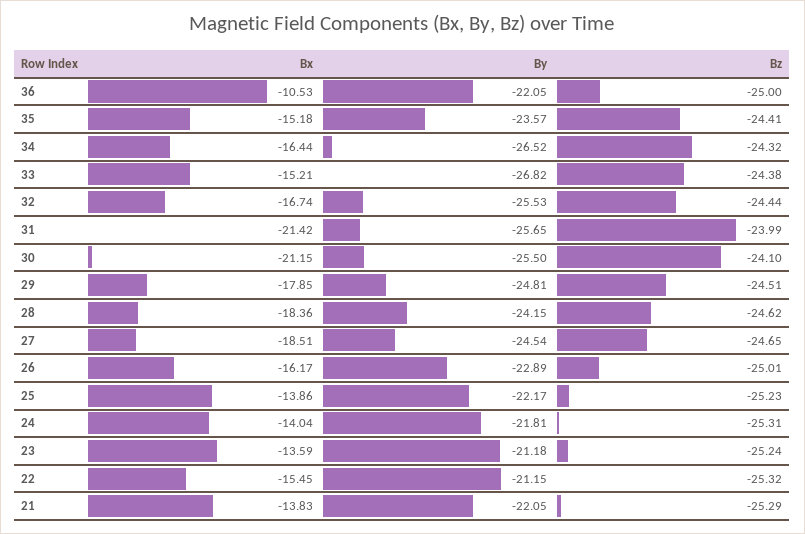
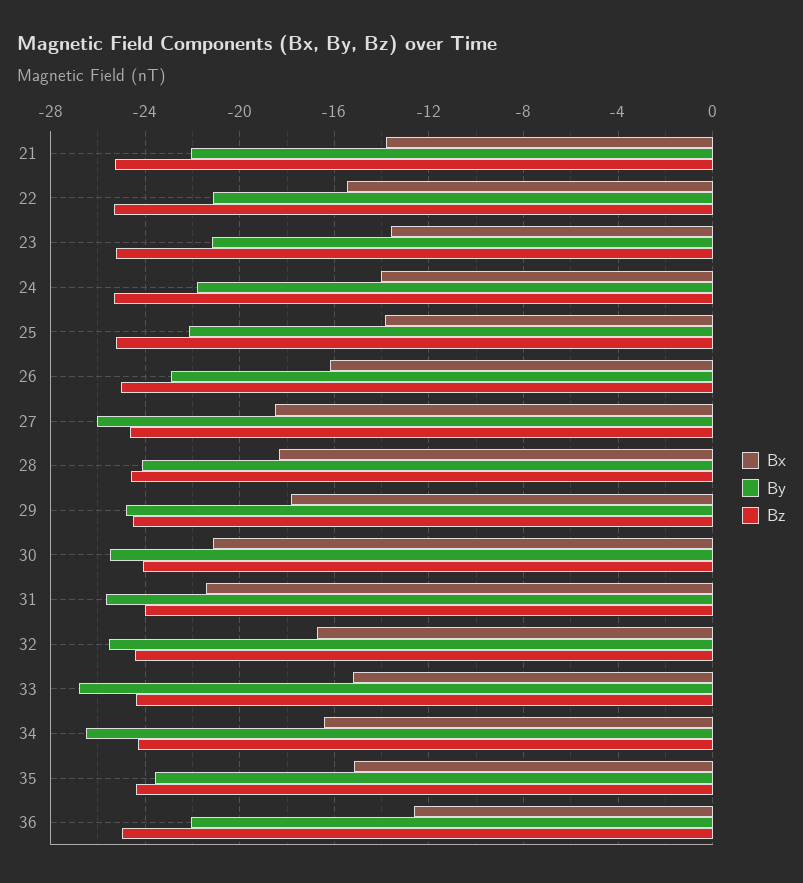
Bx, 36: -10.53 -> -12.5
By, 27: -24.54 -> -26

